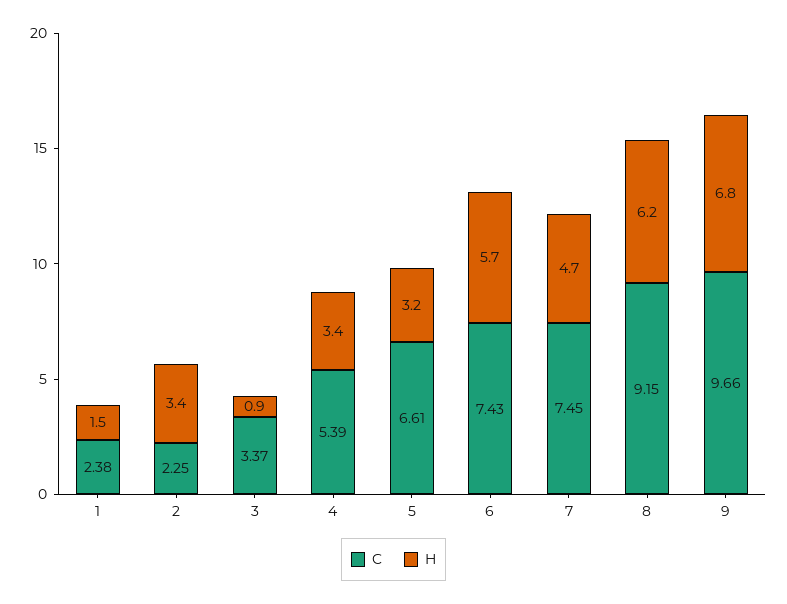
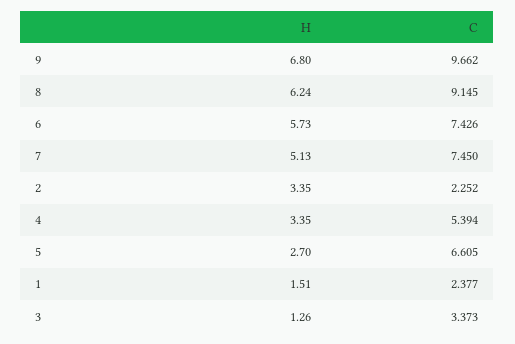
H, 3: 0.9 -> 1.26
H, 5: 3.2 -> 2.7
H, 7: 4.7 -> 5.13

